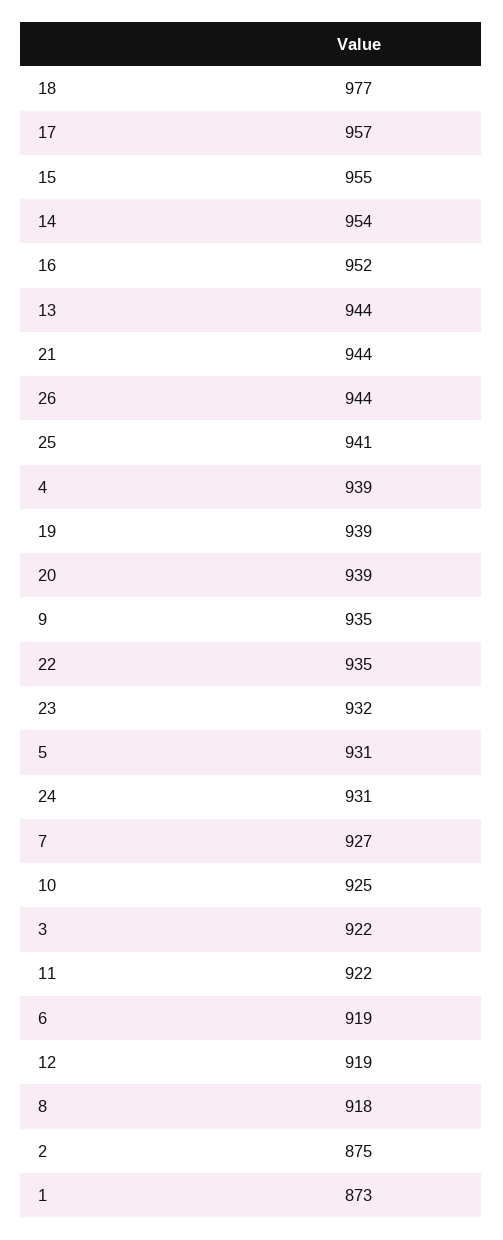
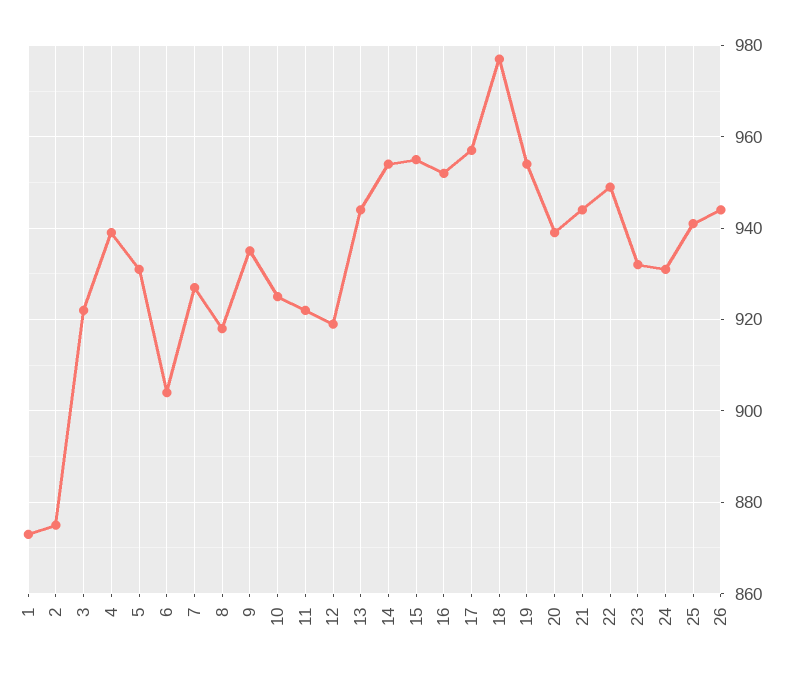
19: 939 -> 955
22: 935 -> 950
6: 919 -> 905

